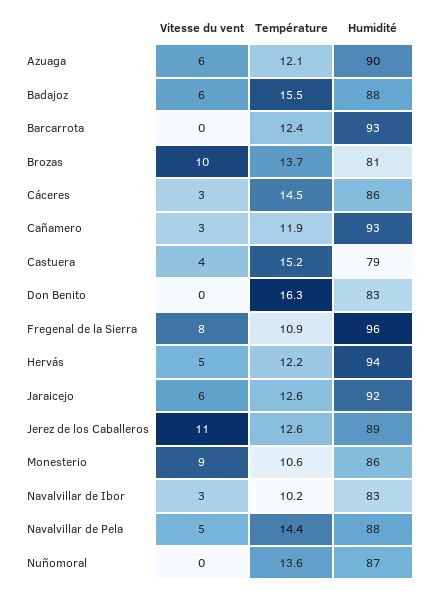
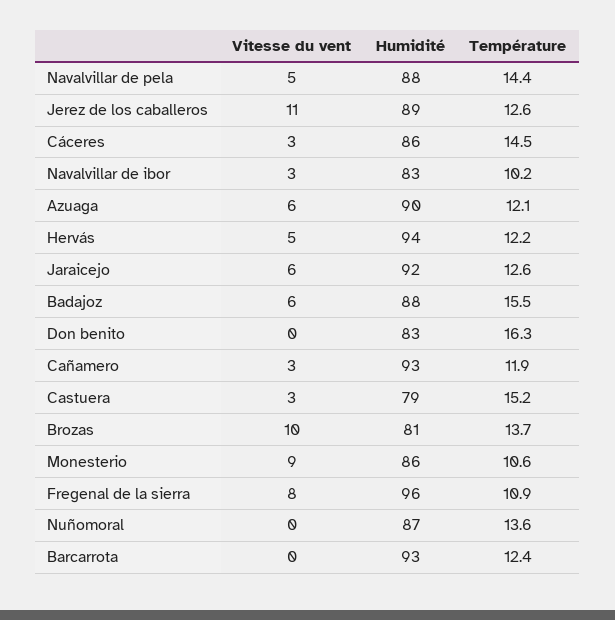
Vitesse du vent, Castuera: 4 -> 3

